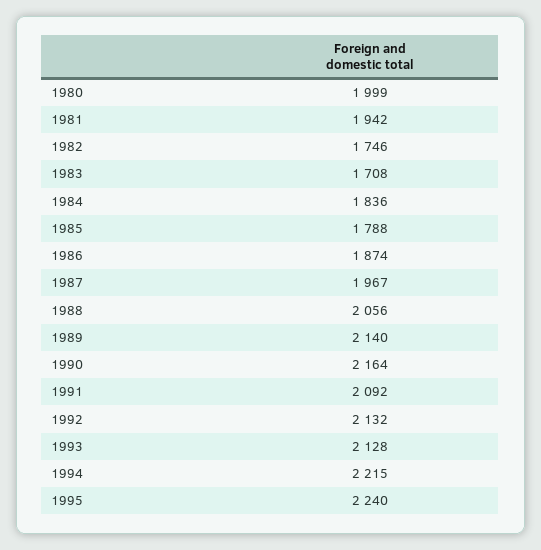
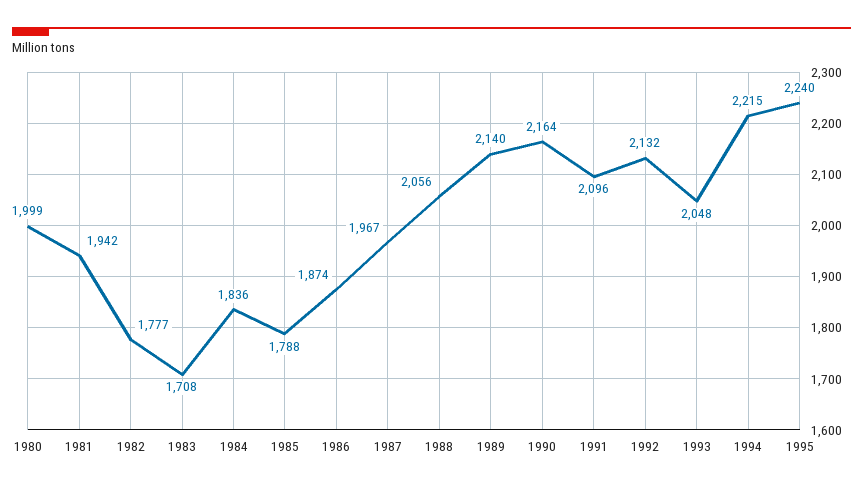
1982: 1746 -> 1777
1991: 2092 -> 2096
1993: 2128 -> 2048

